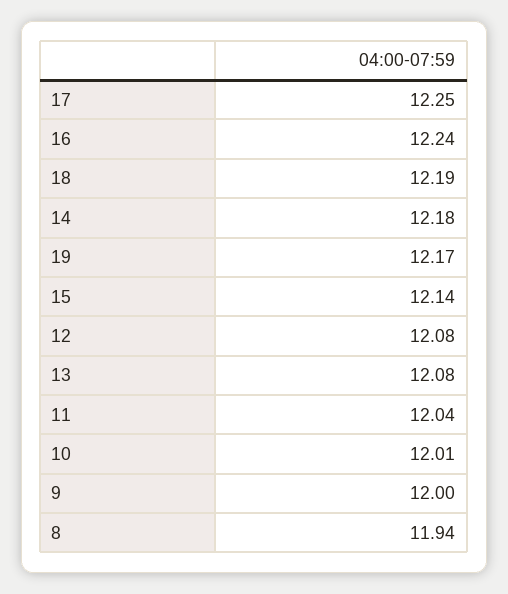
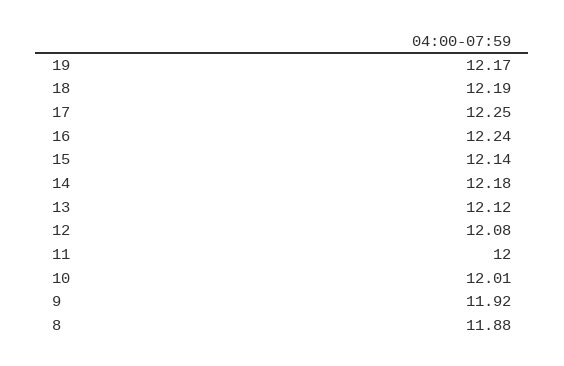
13: 12.08 -> 12.12
11: 12.04 -> 12
9: 12 -> 11.92
8: 11.94 -> 11.88

